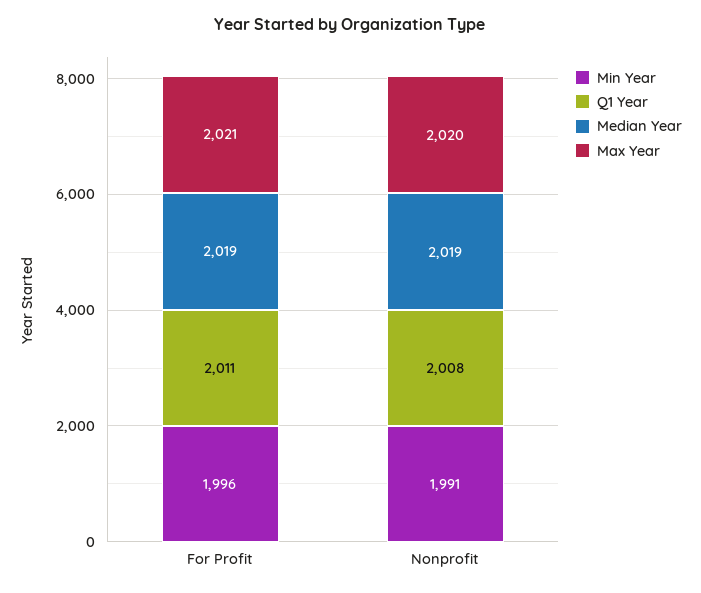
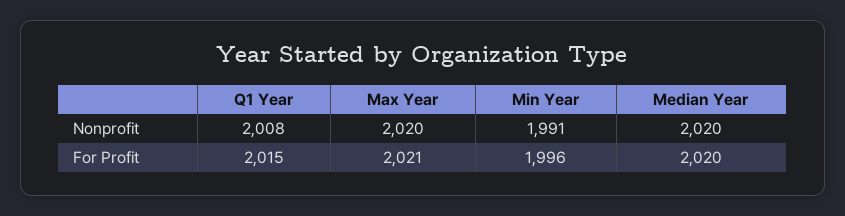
Q1 Year, For Profit: 2011 -> 2015
Median Year, For Profit: 2019 -> 2020
Median Year, Nonprofit: 2019 -> 2020

